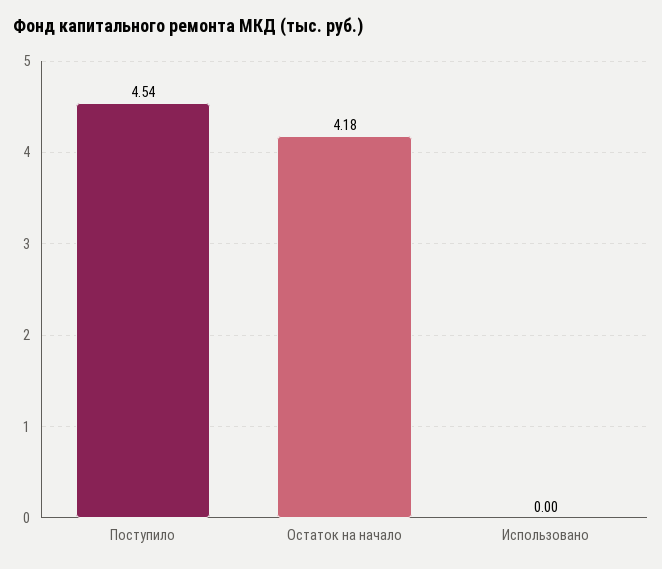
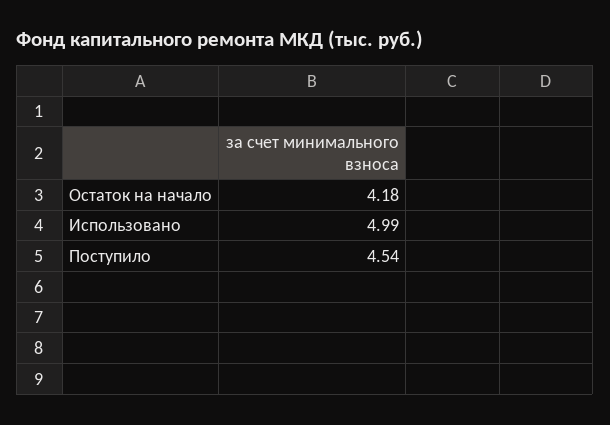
Использовано: 0 -> 4.99

